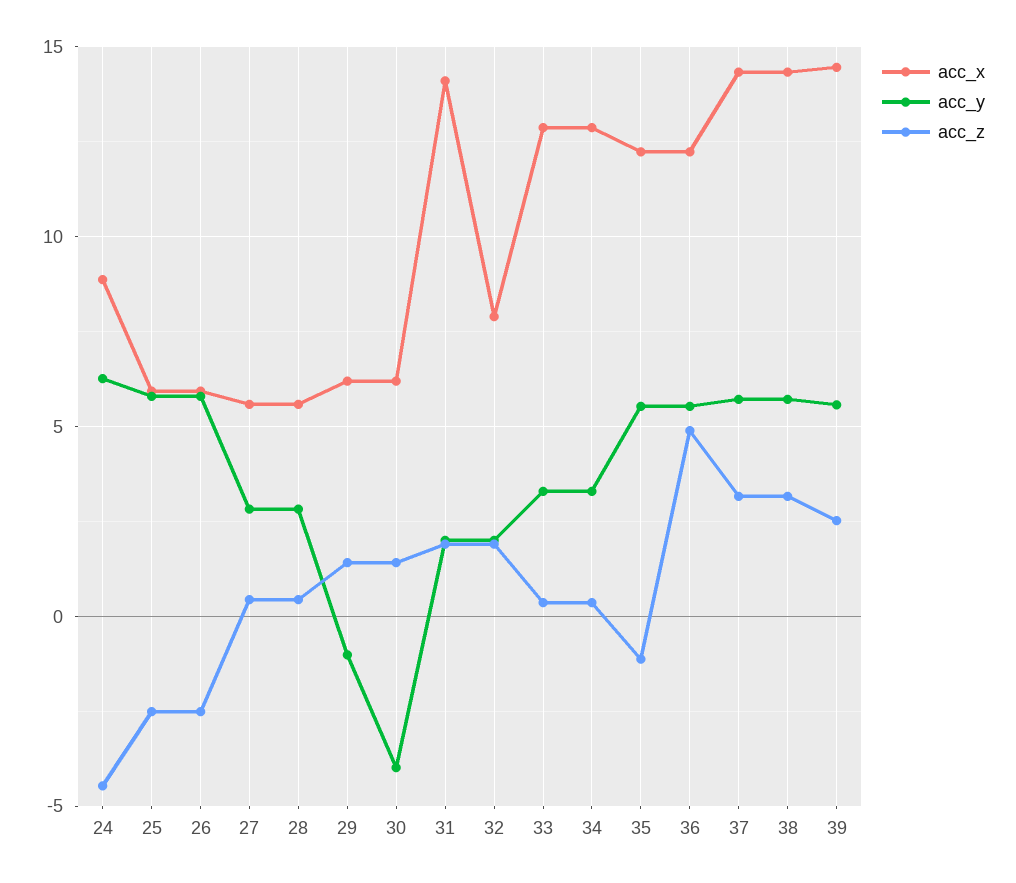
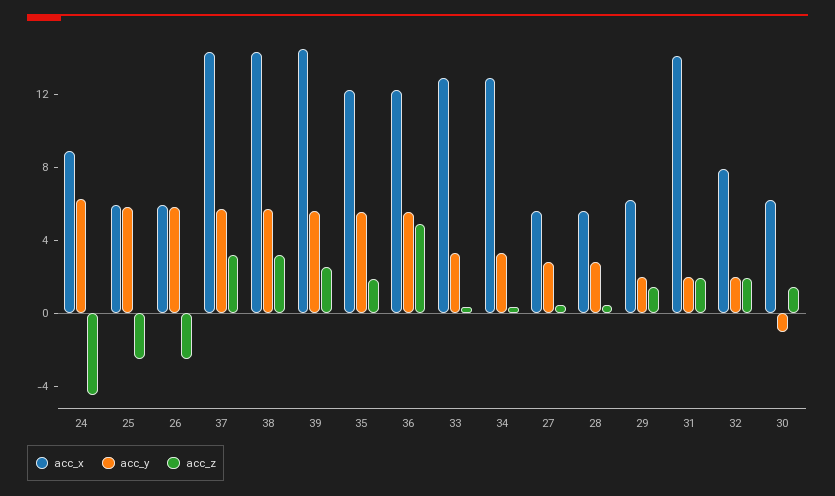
acc_y, 29: -1 -> 2
acc_y, 30: -4 -> -1
acc_z, 35: -1 -> 2

